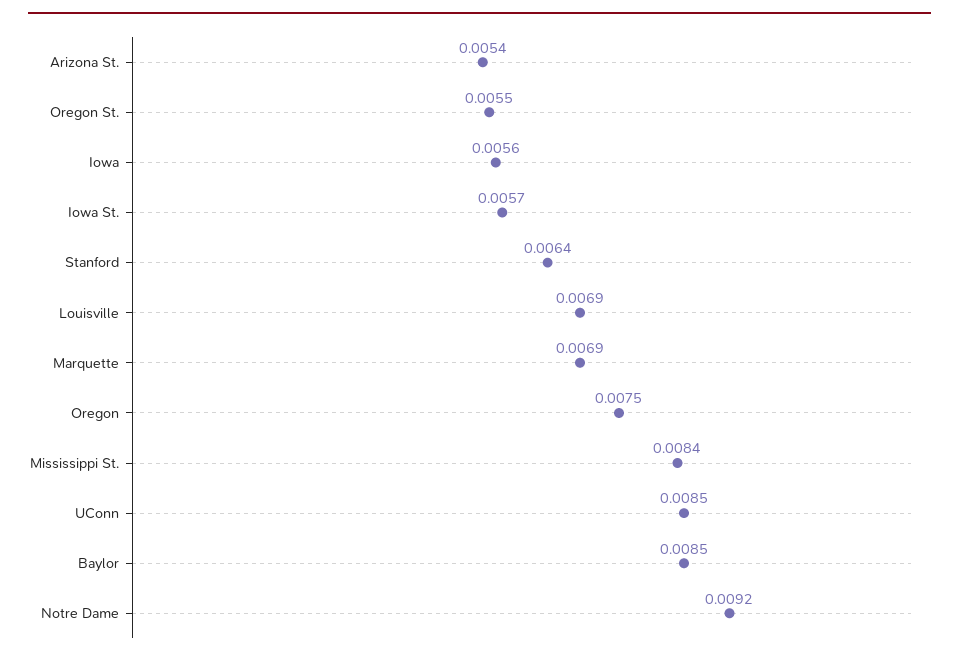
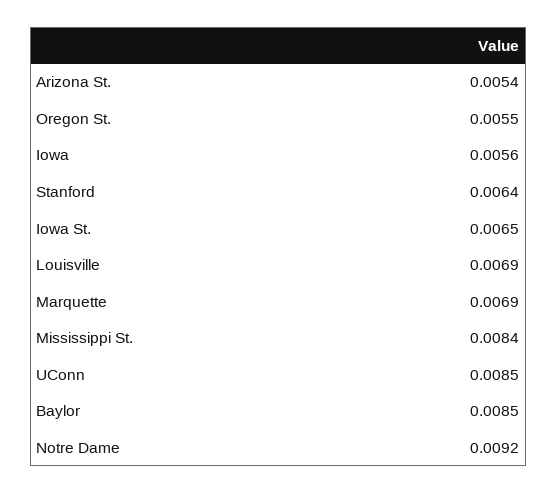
Iowa St.: 0.0057 -> 0.0065
Oregon: 0.0075 -> none

